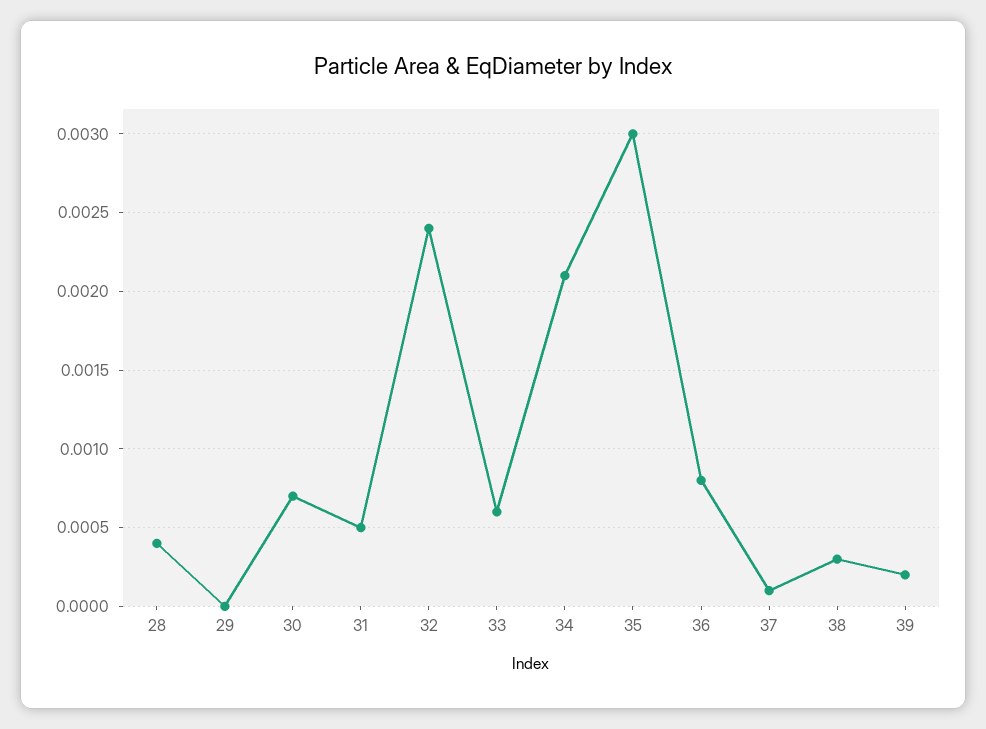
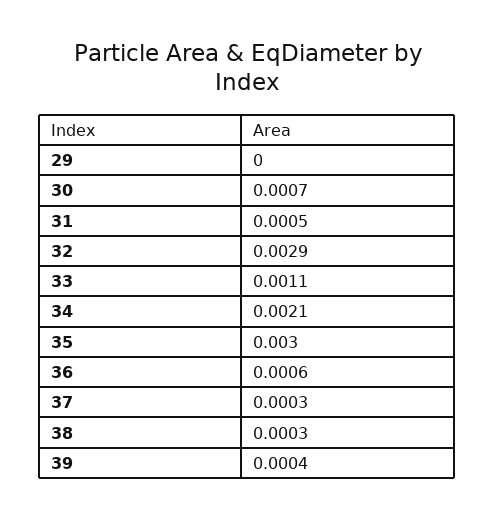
28: 0.0004 -> none
32: 0.0024 -> 0.0029
33: 0.0006 -> 0.0011
36: 0.0008 -> 0.0006
37: 0.0001 -> 0.0003
39: 0.0002 -> 0.0004

